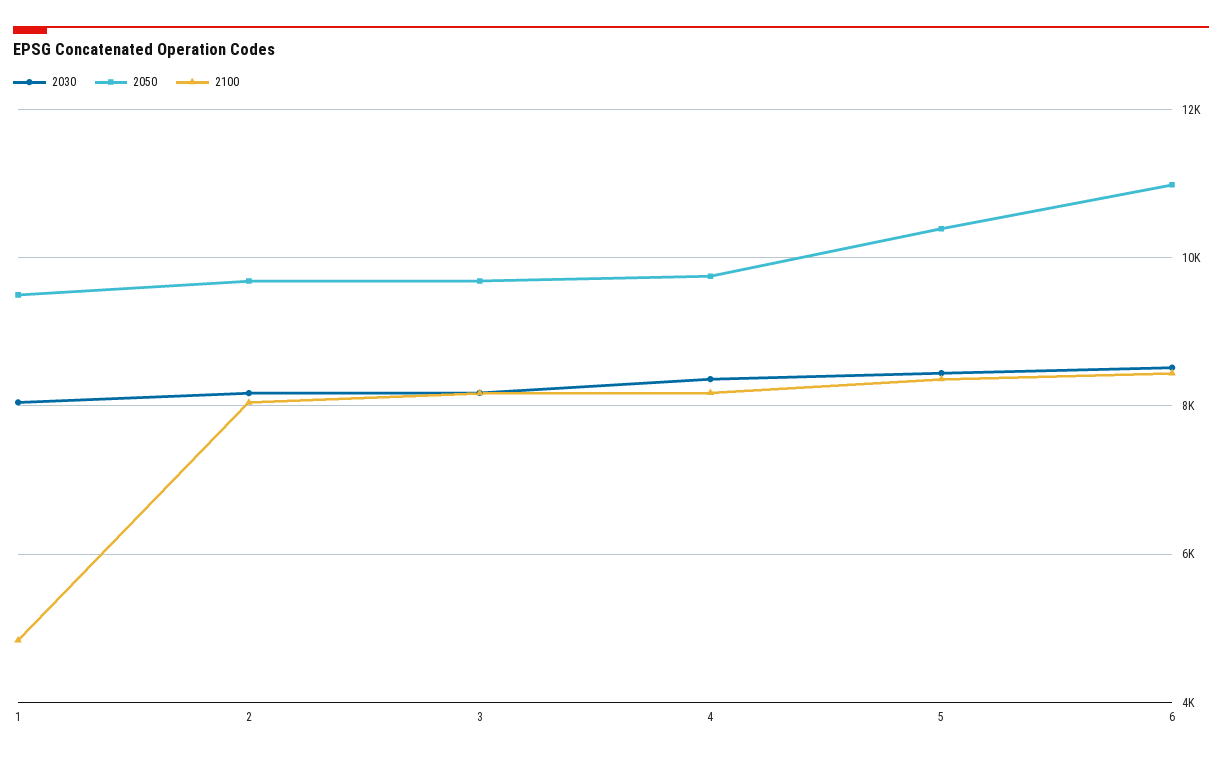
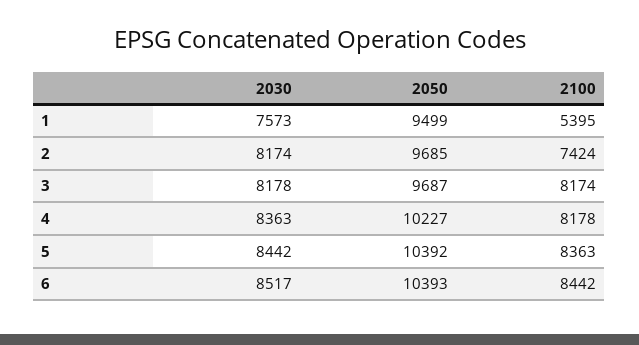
2030, 1: 8000 -> 7573
2100, 1: 4800 -> 5395
2100, 2: 8000 -> 7424
2050, 4: 9800 -> 10227
2050, 6: 11000 -> 10393

